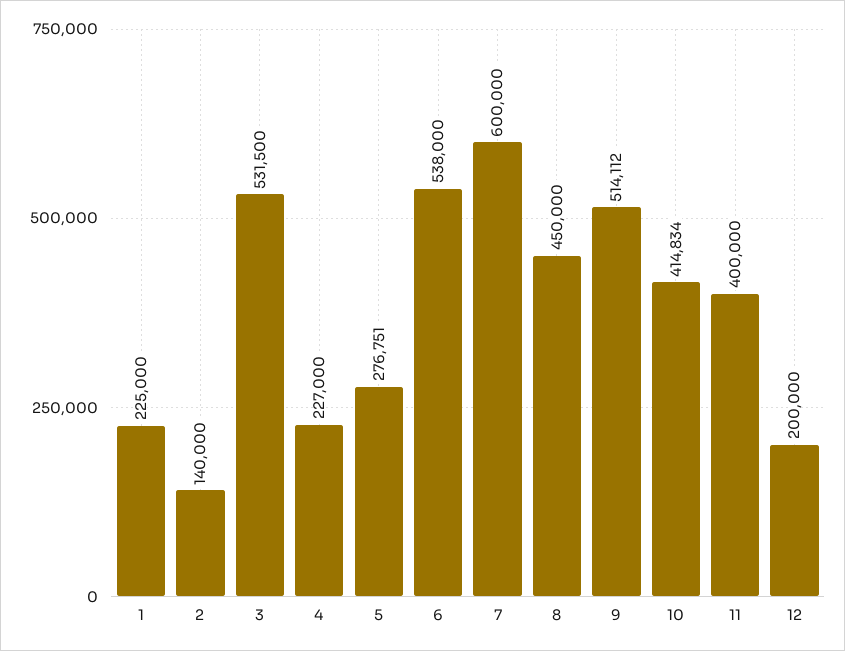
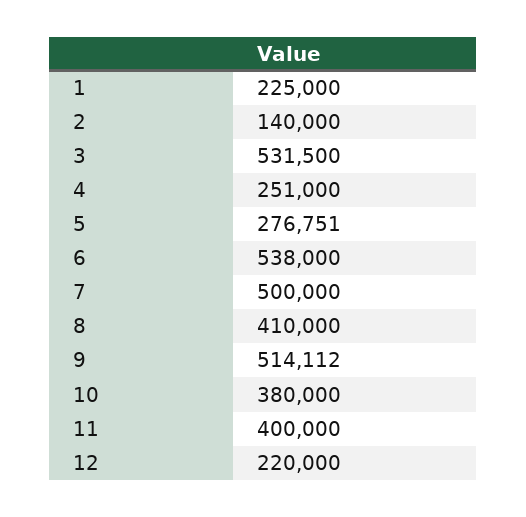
4: 227000 -> 251000
7: 600000 -> 500000
8: 450000 -> 410000
10: 414834 -> 380000
12: 200000 -> 220000

